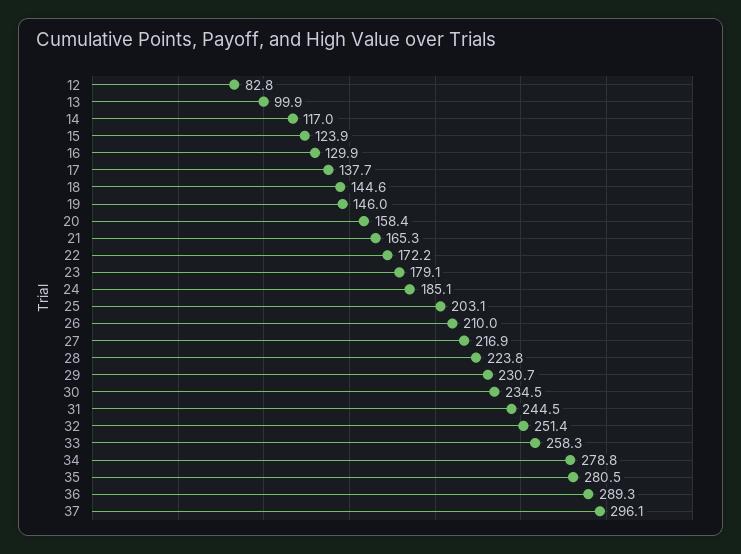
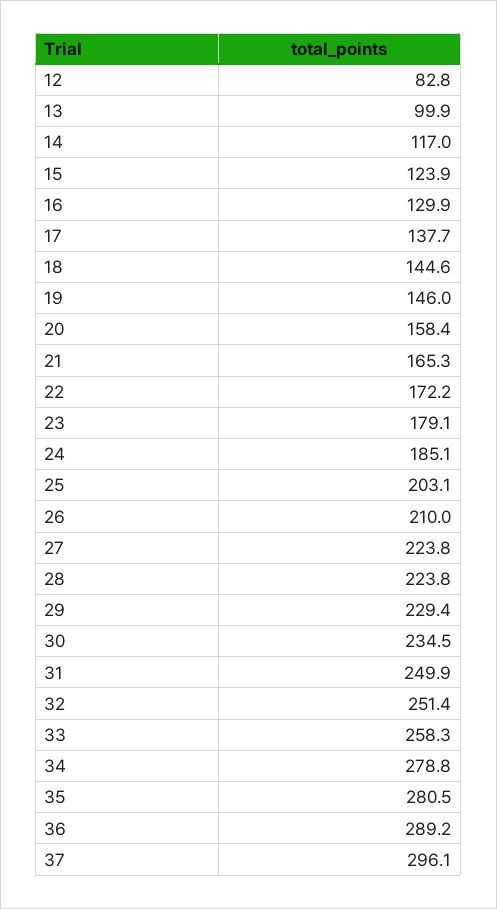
27: 216.9 -> 223.8
29: 230.7 -> 229.4
31: 244.5 -> 249.9
36: 289.3 -> 289.2

